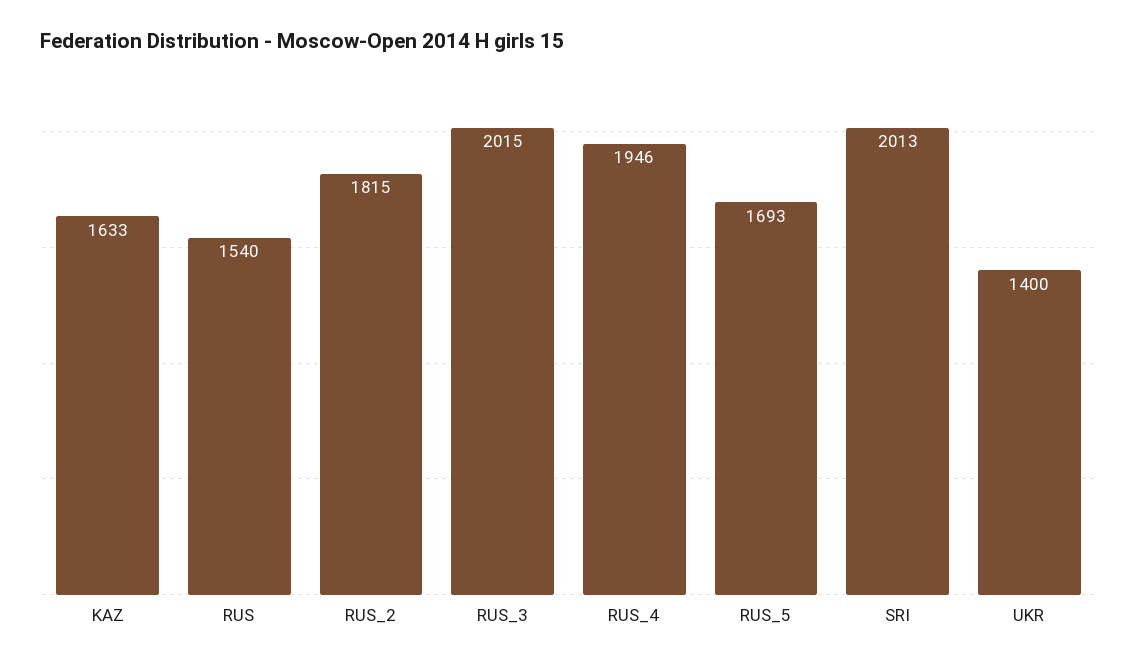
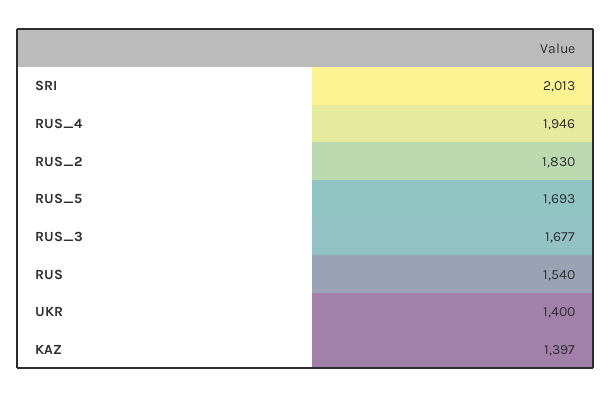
KAZ: 1633 -> 1397
RUS_2: 1815 -> 1830
RUS_3: 2015 -> 1677

